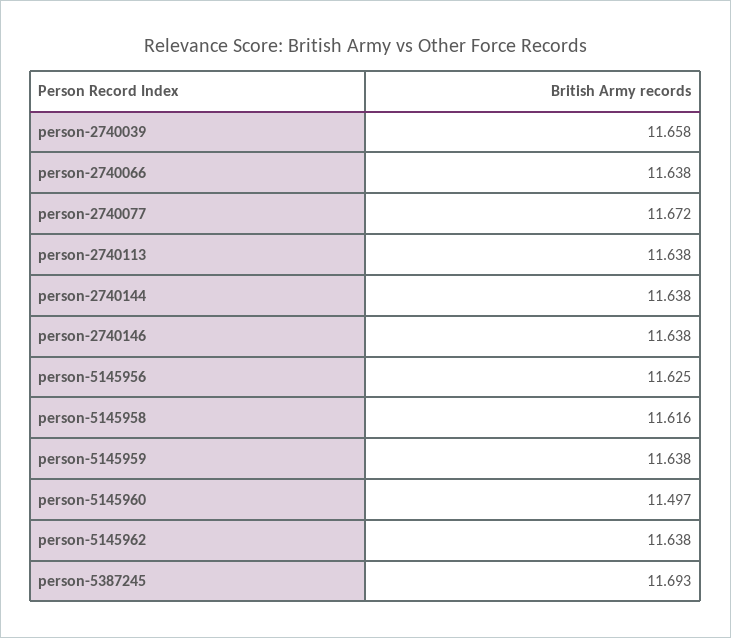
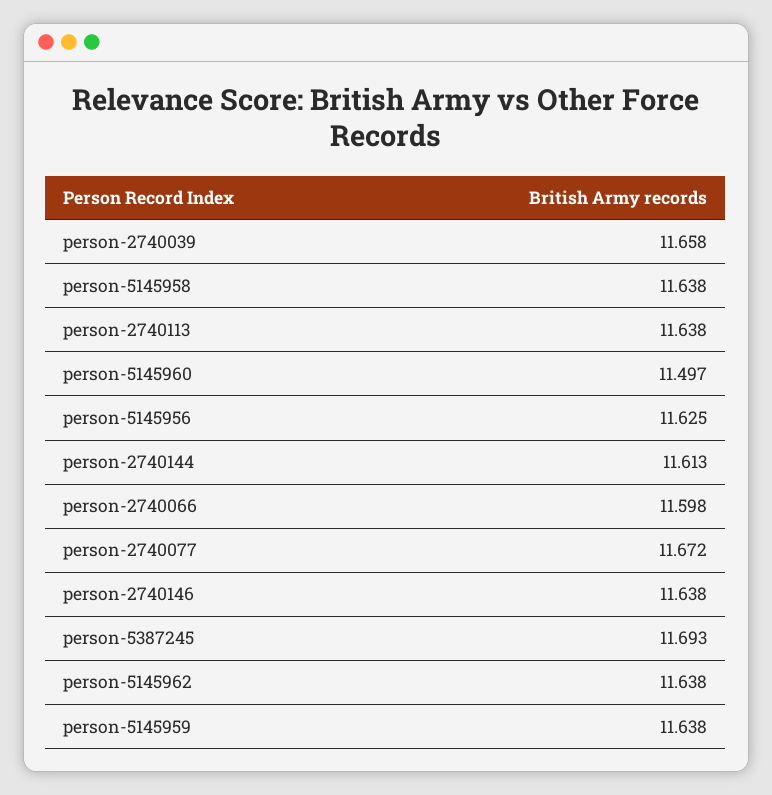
person-2740066: 11.638 -> 11.598
person-2740144: 11.638 -> 11.613
person-5145958: 11.616 -> 11.638

